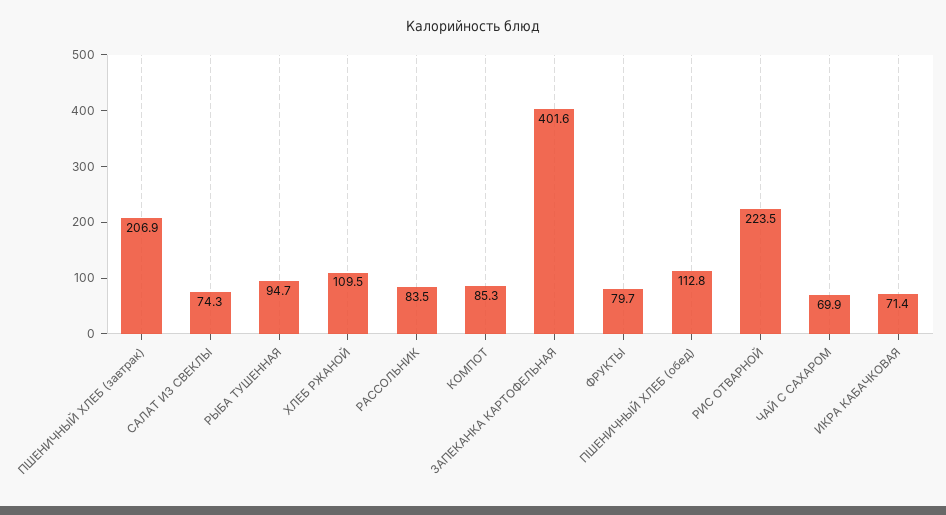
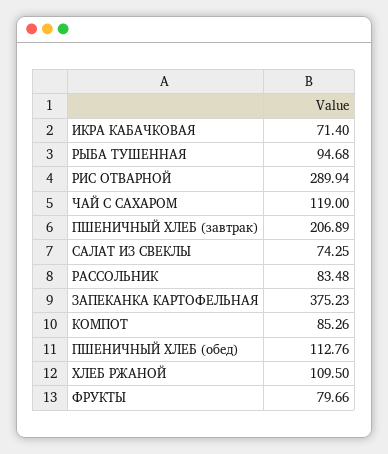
ЗАПЕКАНКА КАРТОФЕЛЬНАЯ: 401.6 -> 375.23
РИС ОТВАРНОЙ: 223.5 -> 289.94
ЧАЙ С САХАРОМ: 69.9 -> 119

